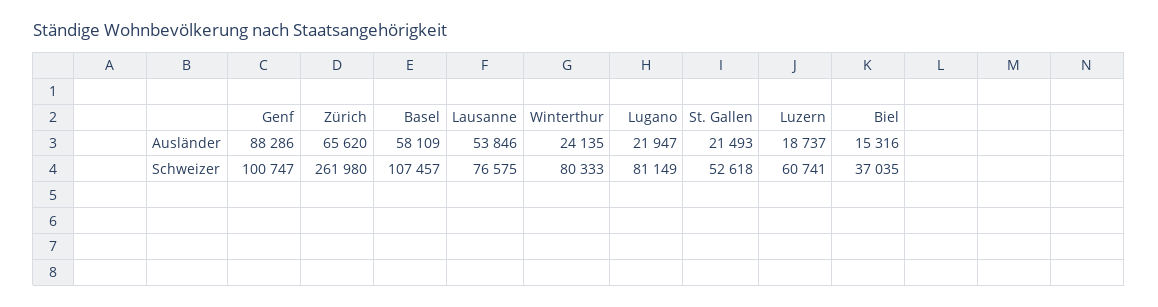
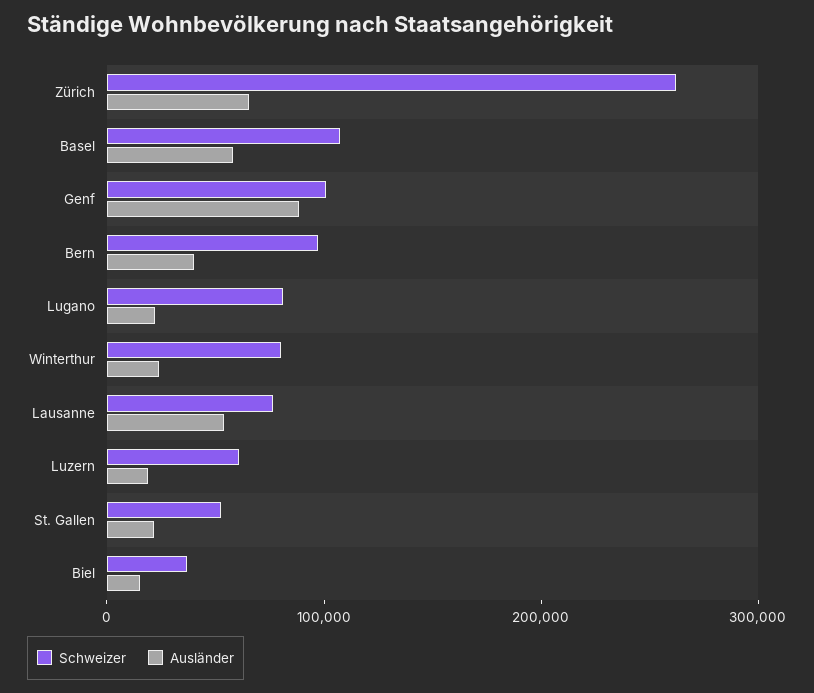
Schweizer, Bern: none -> 100000
Ausländer, Bern: none -> 40000

